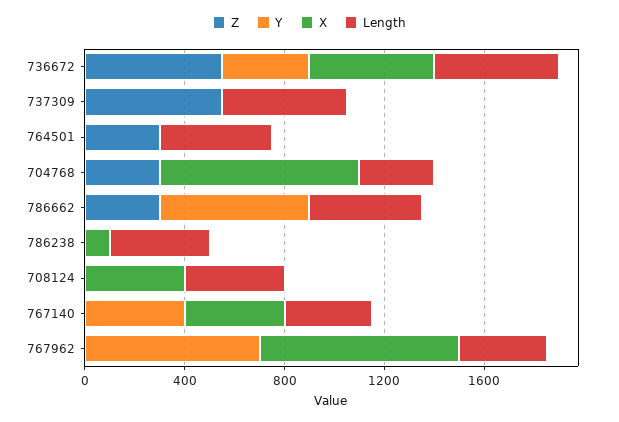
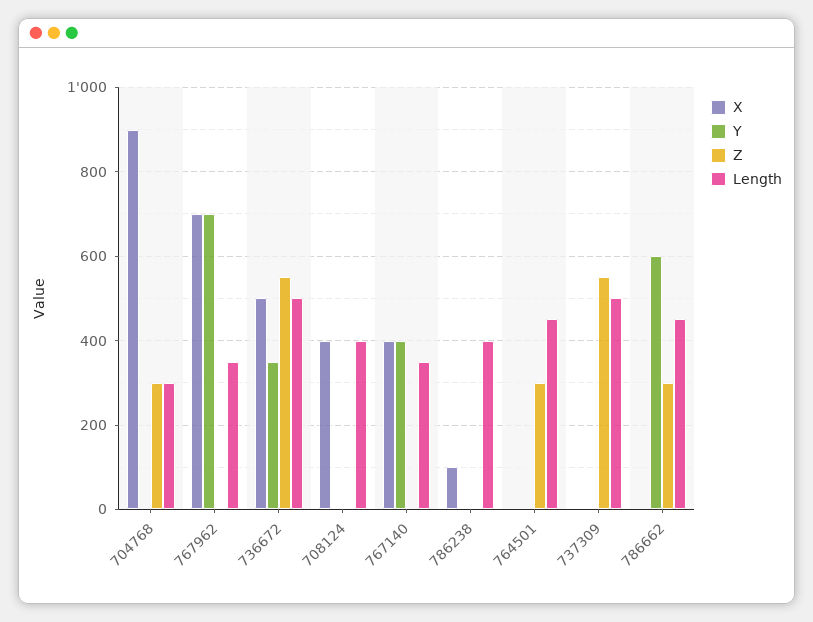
X, 704768: 800 -> 900
X, 767962: 800 -> 700

